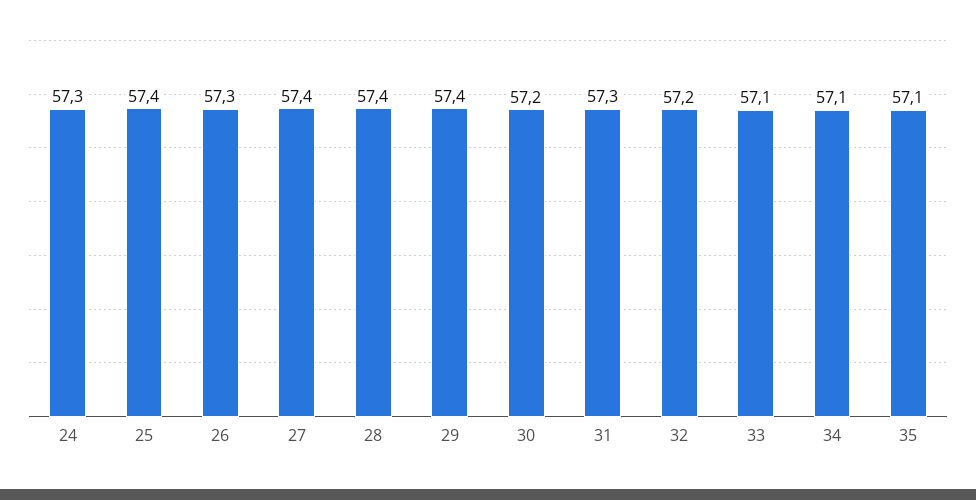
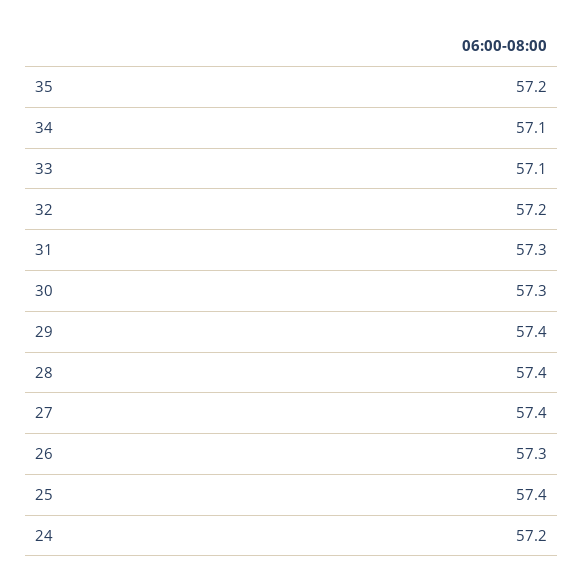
24: 57.3 -> 57.2
30: 57.2 -> 57.3
35: 57.1 -> 57.2

